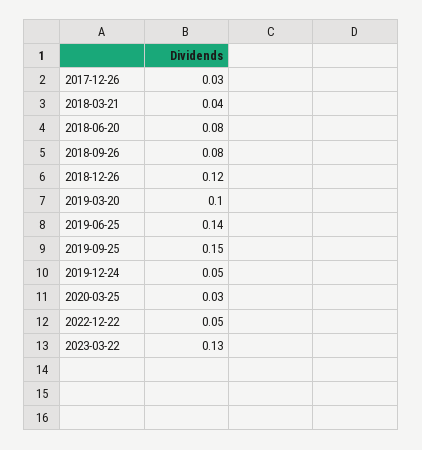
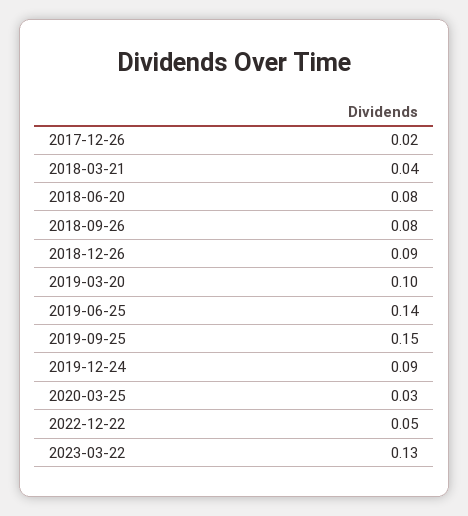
2017-12-26: 0.03 -> 0.02
2018-12-26: 0.12 -> 0.09
2019-12-24: 0.05 -> 0.09

